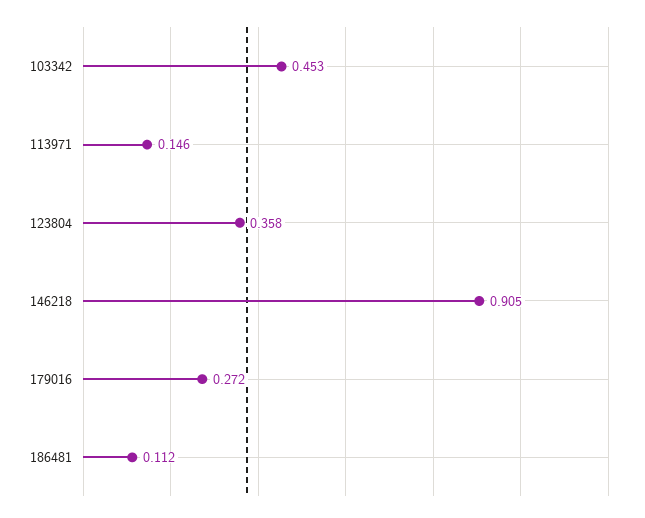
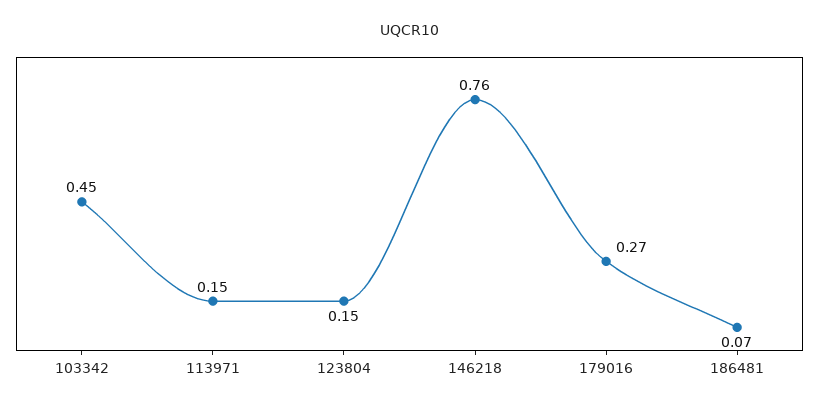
123804: 0.358 -> 0.15
146218: 0.905 -> 0.76
186481: 0.112 -> 0.07

